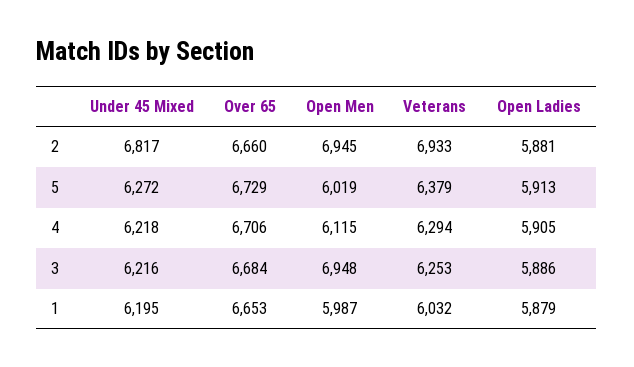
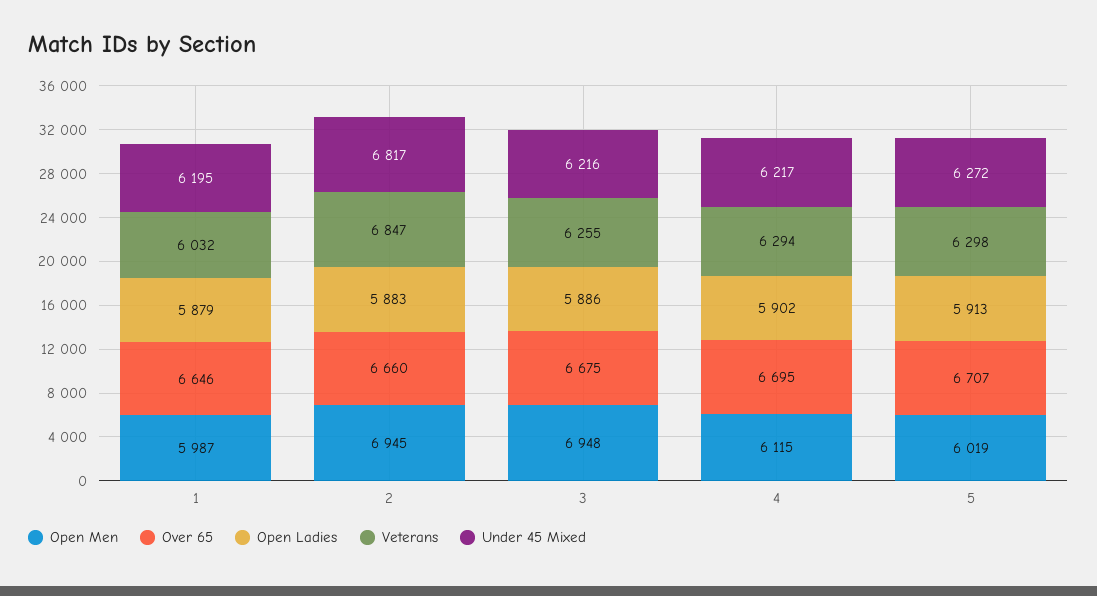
Veterans, 2: 6933 -> 6847
Open Ladies, 2: 5881 -> 5883
Over 65, 5: 6729 -> 6707
Veterans, 5: 6379 -> 6298
Under 45 Mixed, 4: 6218 -> 6217
Over 65, 4: 6706 -> 6695
Open Ladies, 4: 5905 -> 5902
Over 65, 3: 6684 -> 6675
Veterans, 3: 6253 -> 6255
Over 65, 1: 6653 -> 6646

